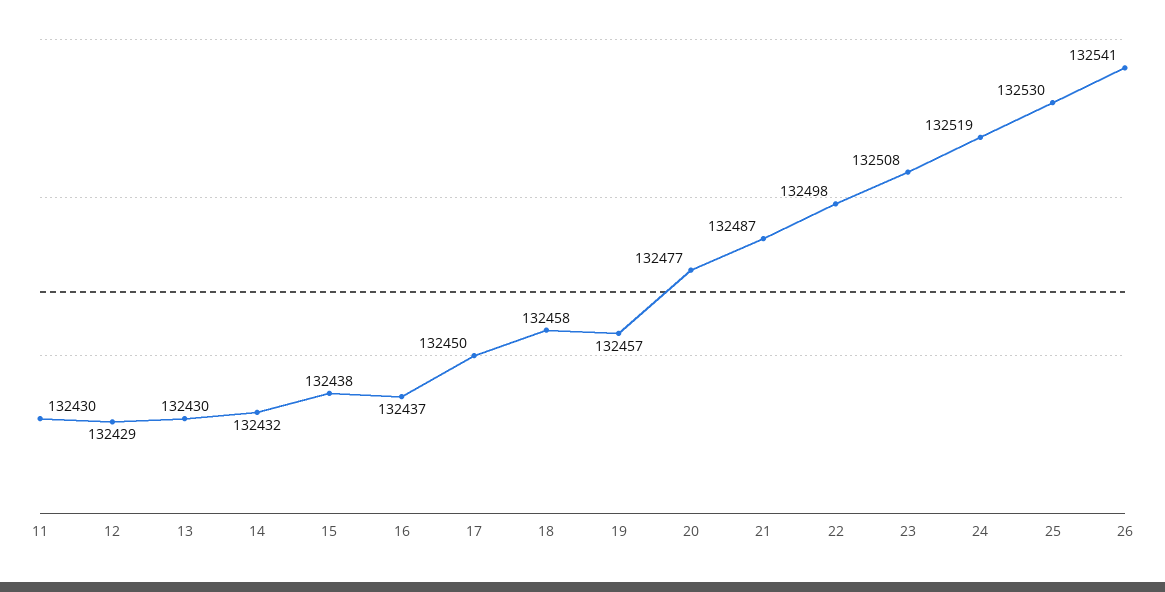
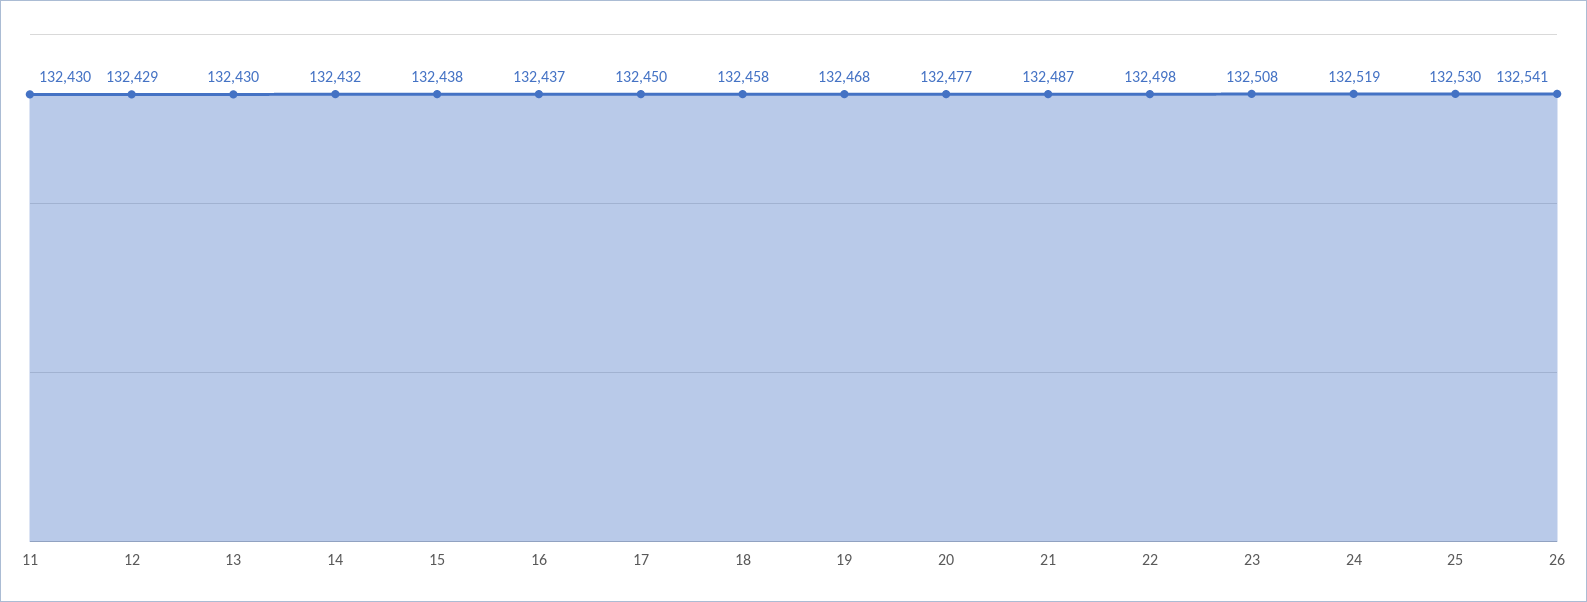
19: 132457 -> 132468

